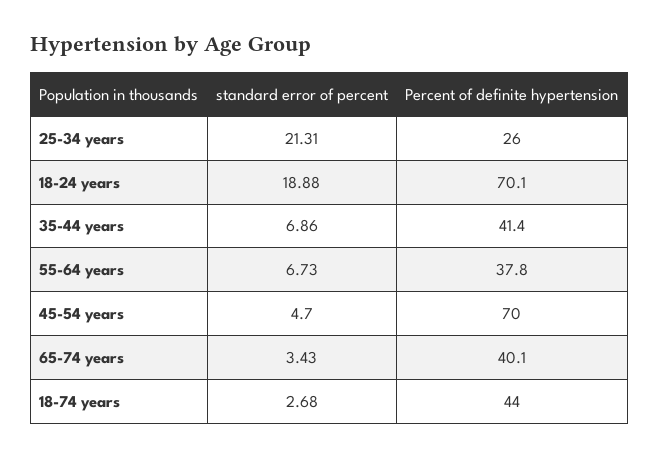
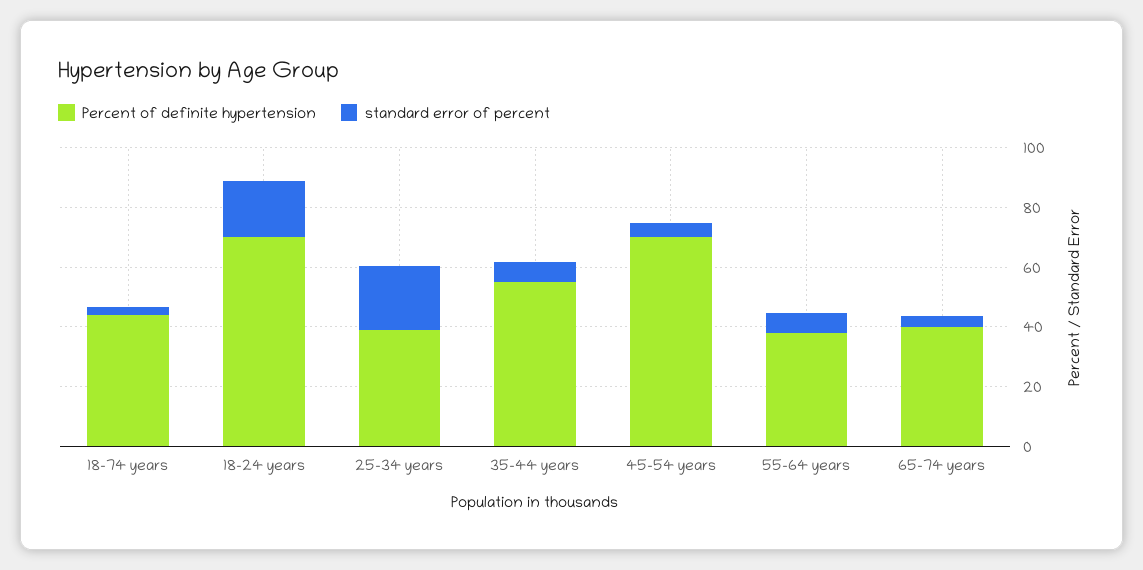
Percent of definite hypertension, 25-34 years: 26 -> 40
Percent of definite hypertension, 35-44 years: 41.4 -> 55

